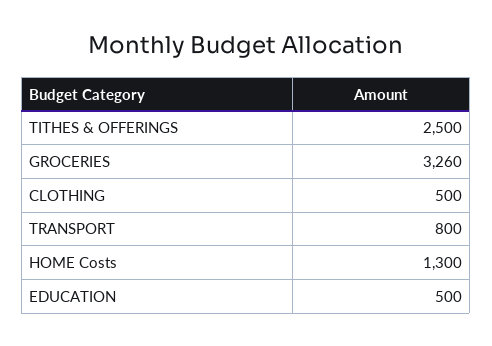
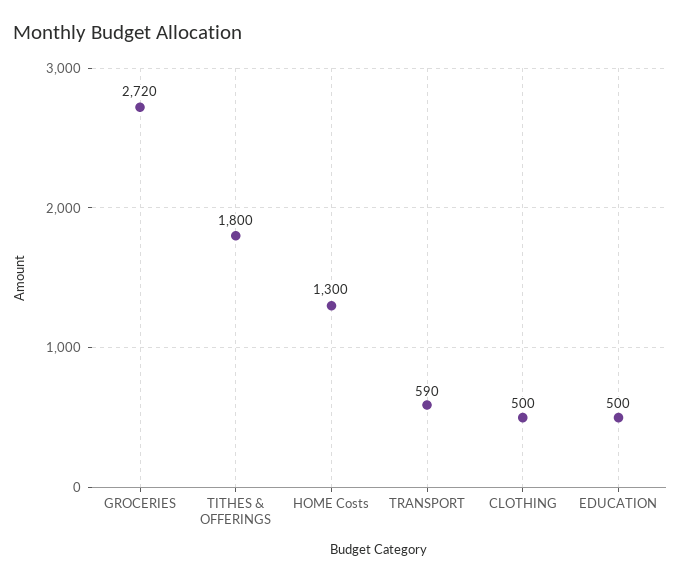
TITHES & OFFERINGS: 2500 -> 1800
GROCERIES: 3260 -> 2720
TRANSPORT: 800 -> 590

